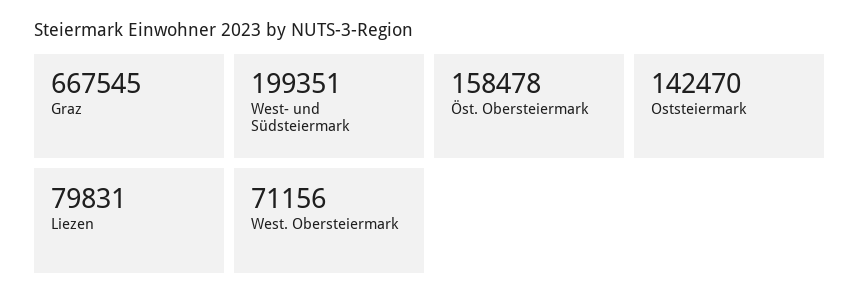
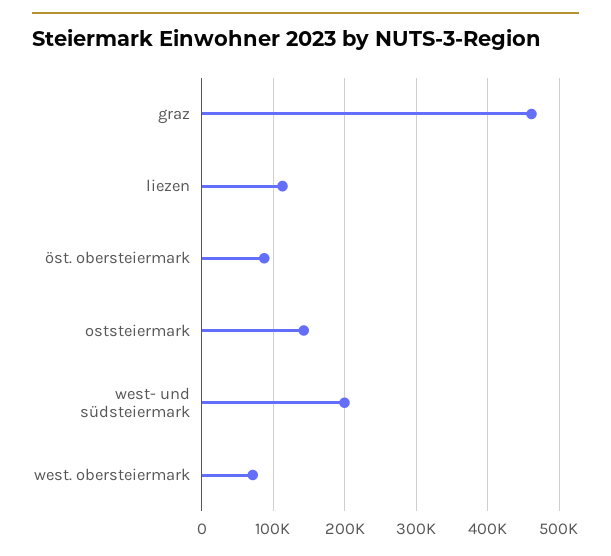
Graz: 667545 -> 460000
Öst. Obersteiermark: 158478 -> 90000
Liezen: 79831 -> 110000

